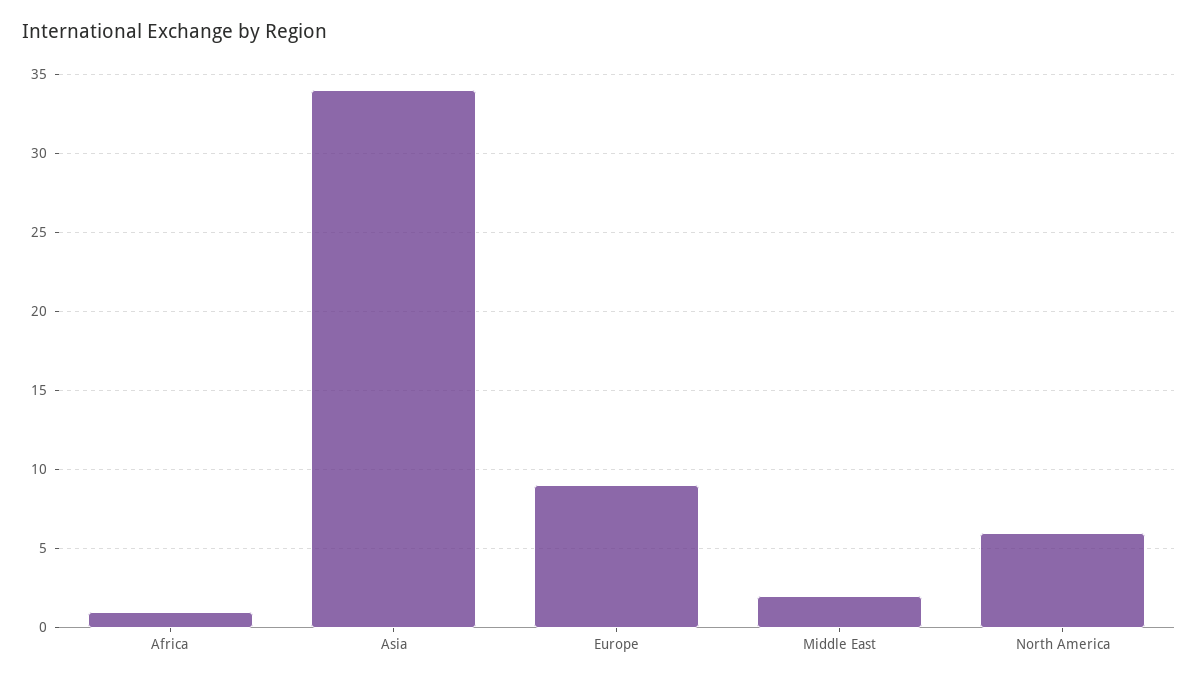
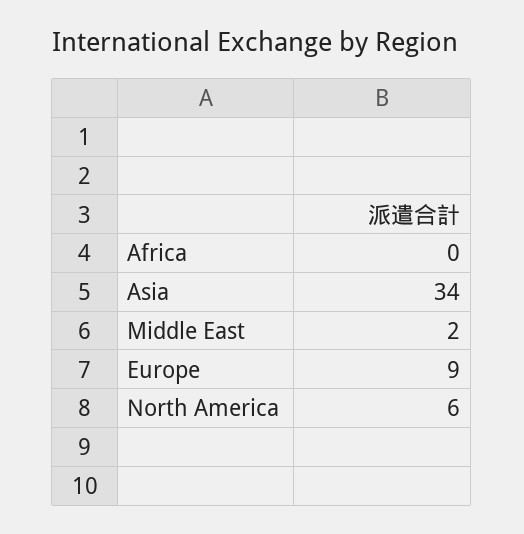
Africa: 1 -> 0

